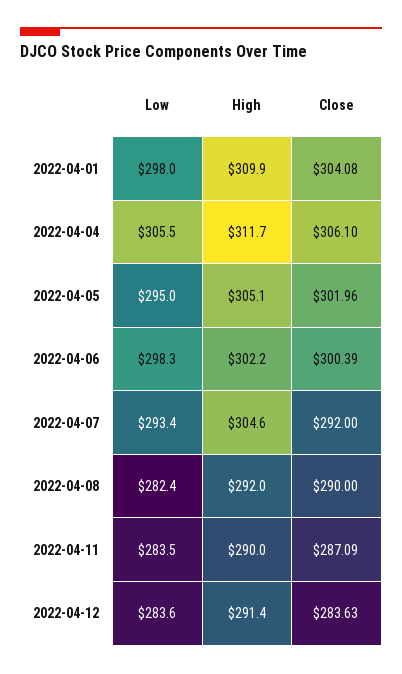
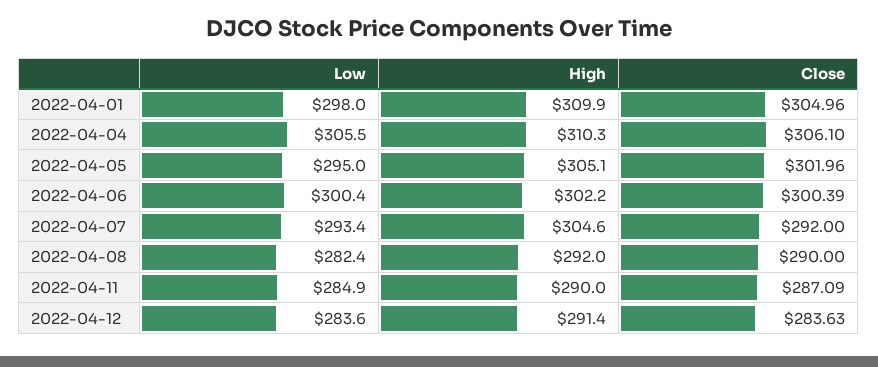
Close, 2022-04-01: 304.08 -> 304.96
High, 2022-04-04: 311.7 -> 310.3
Low, 2022-04-06: 298.3 -> 300.4
Low, 2022-04-11: 283.5 -> 284.9

